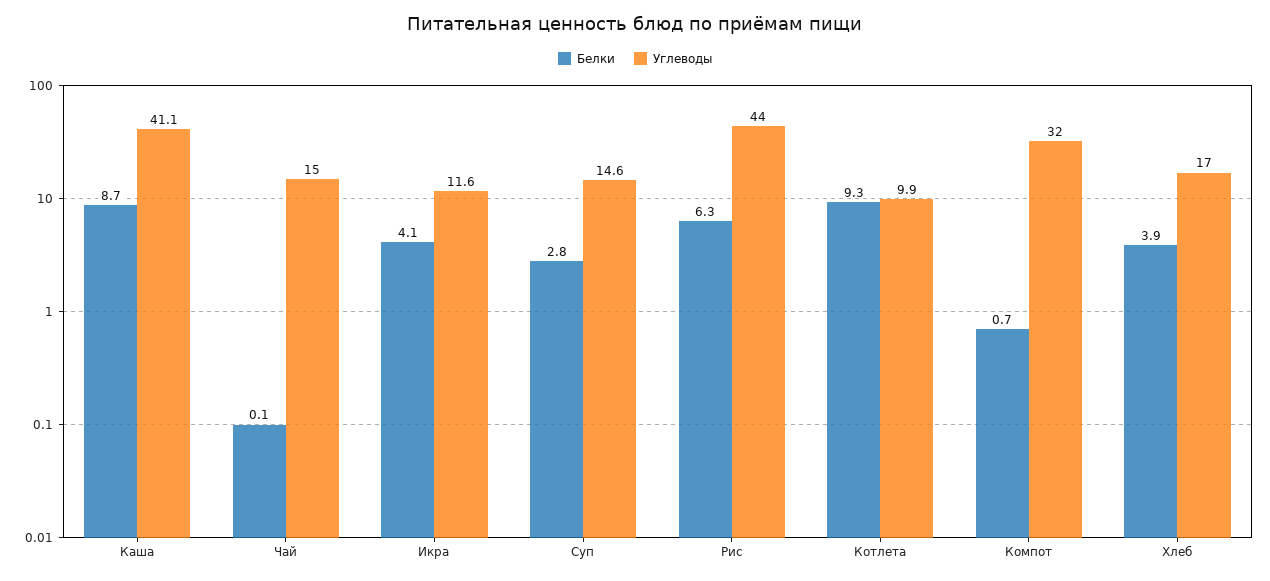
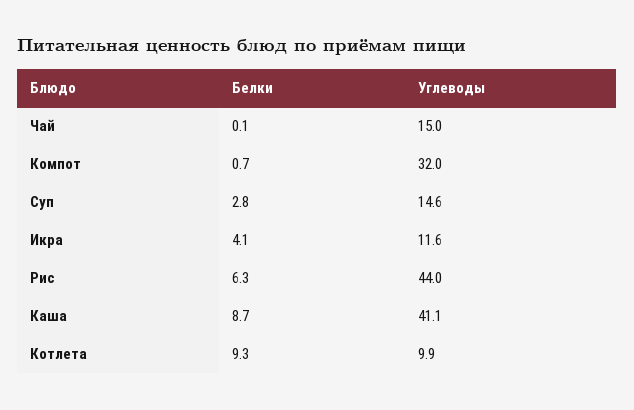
Белки, Хлеб: 3.9 -> none
Углеводы, Хлеб: 17 -> none

